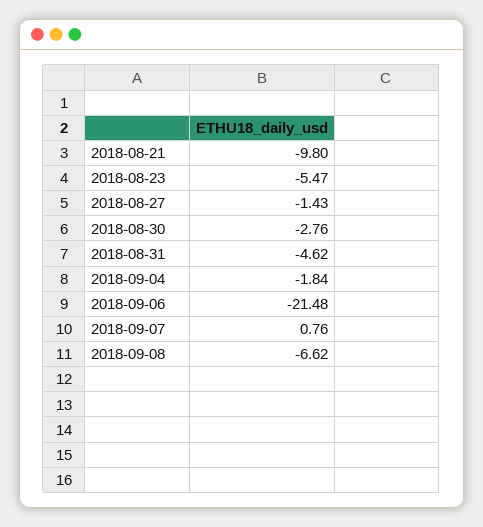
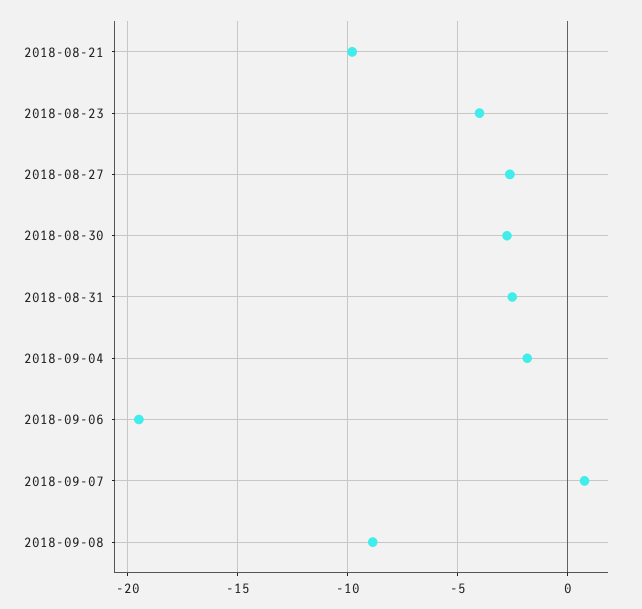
2018-08-23: -5.47 -> -4
2018-08-27: -1.43 -> -2.5
2018-08-31: -4.62 -> -2.5
2018-09-06: -21.48 -> -19.5
2018-09-08: -6.62 -> -9

